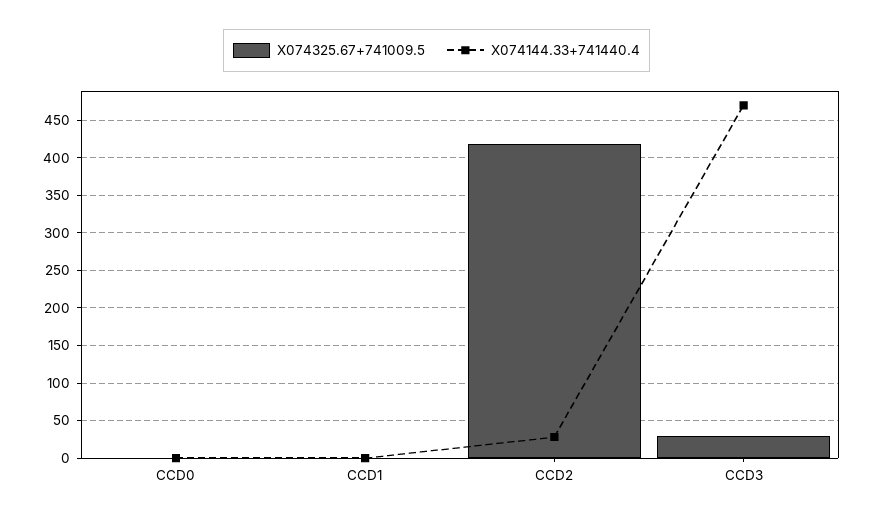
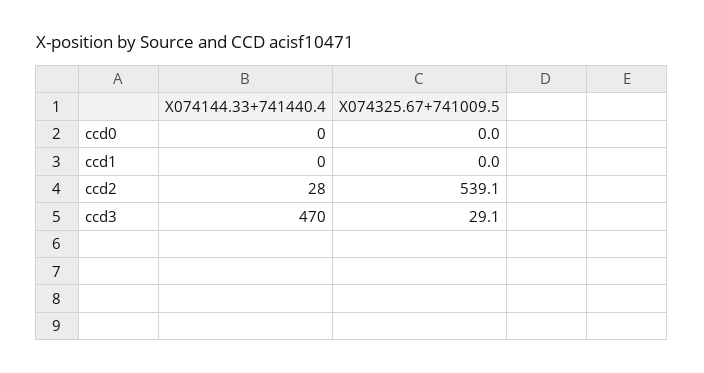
X074325.67+741009.5, CCD2: 420 -> 539.1

